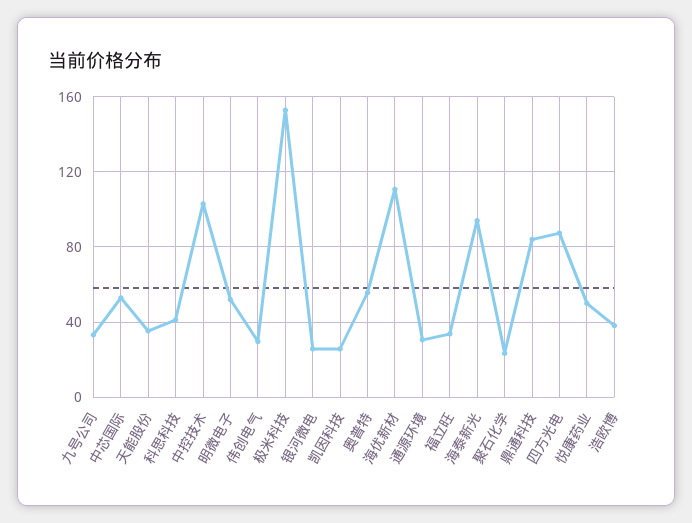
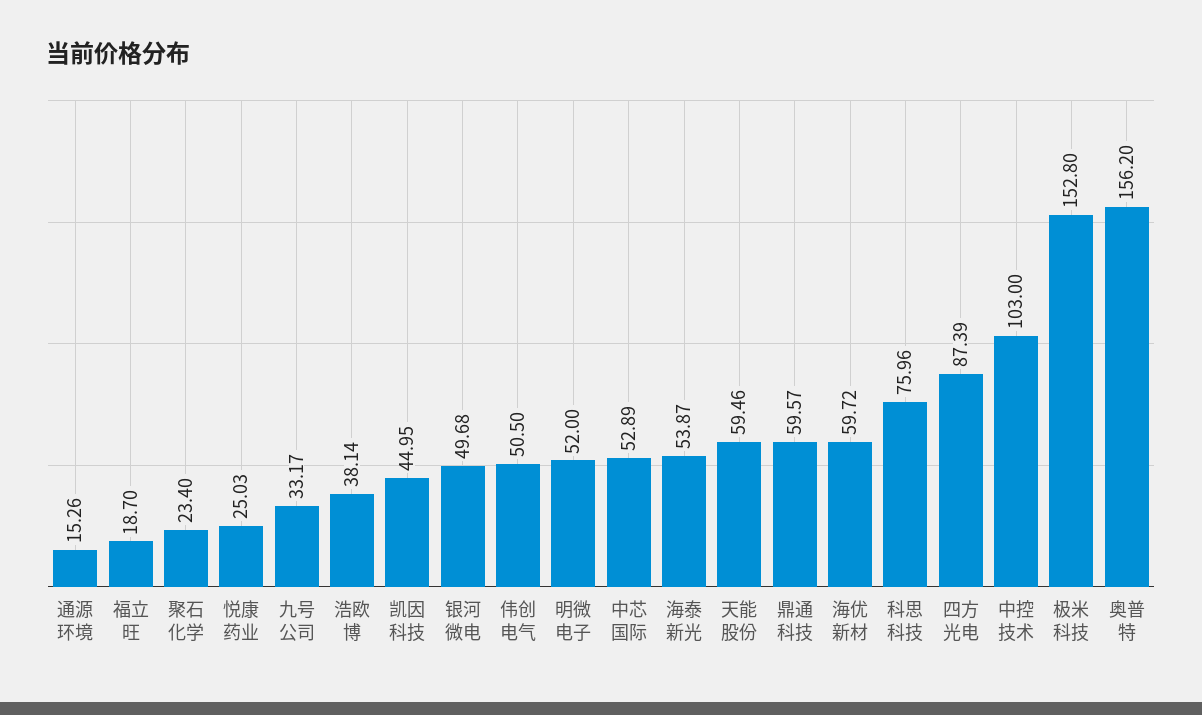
天能股份: 35 -> 59.46
科思科技: 40 -> 75.96
伟创电气: 30 -> 50.5
银河微电: 25 -> 49.68
凯因科技: 25 -> 44.95
奥普特: 55 -> 156.2
海优新材: 110 -> 59.72
通源环境: 30 -> 15.26
福立旺: 35 -> 18.7
海泰新光: 95 -> 53.87
鼎通科技: 85 -> 59.57
悦康药业: 50 -> 25.03

